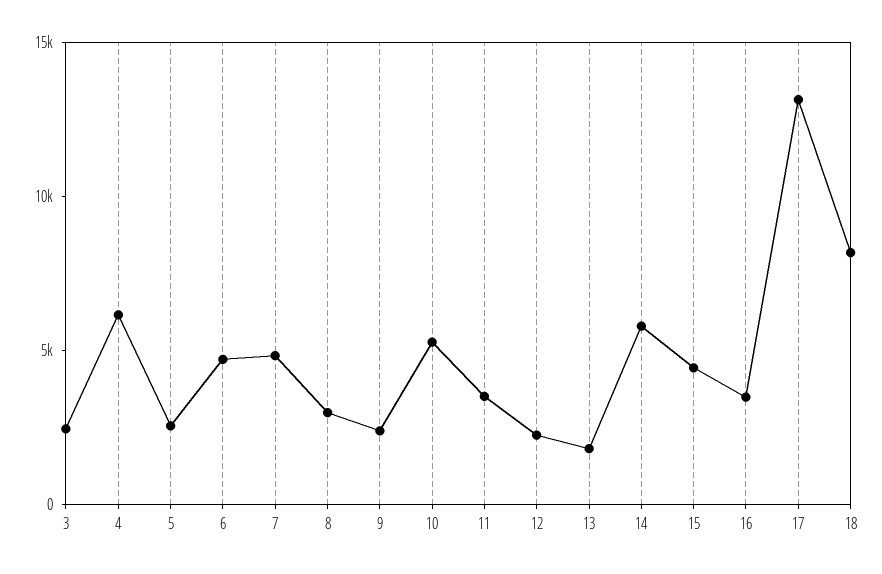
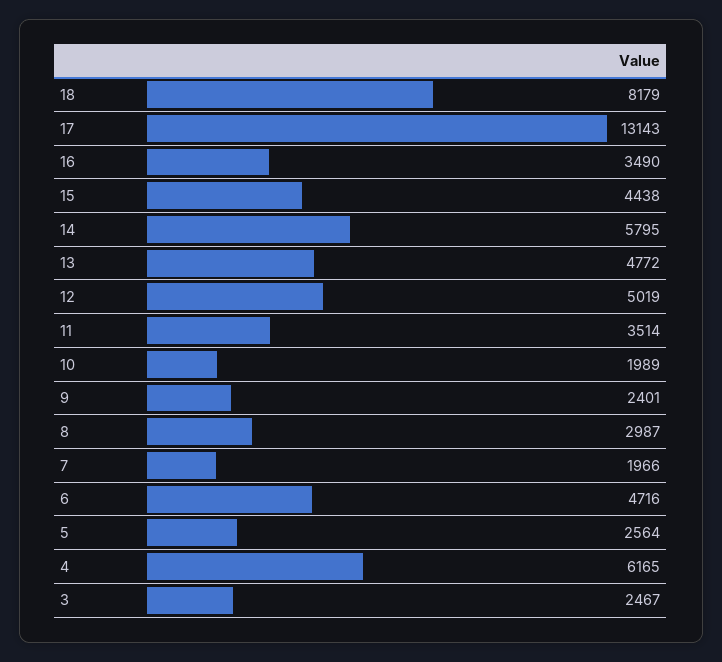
7: 5000 -> 1966
10: 5000 -> 1989
12: 2000 -> 5019
13: 2000 -> 4772

